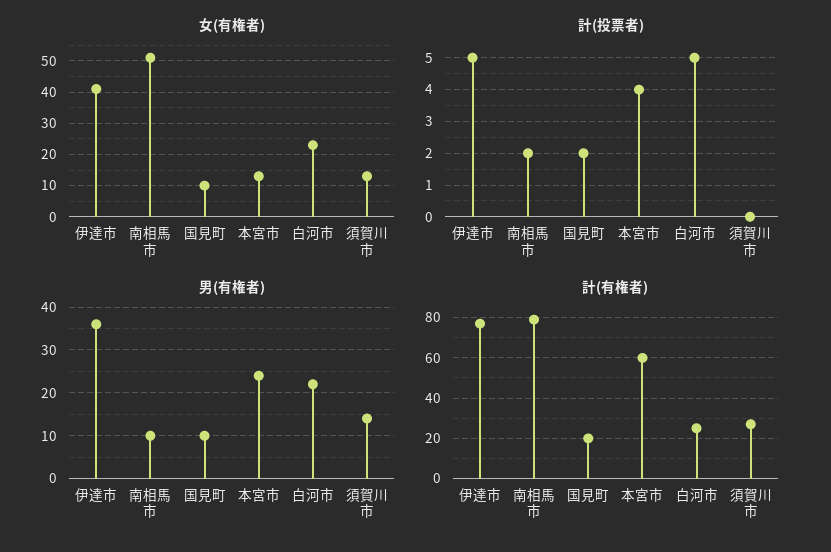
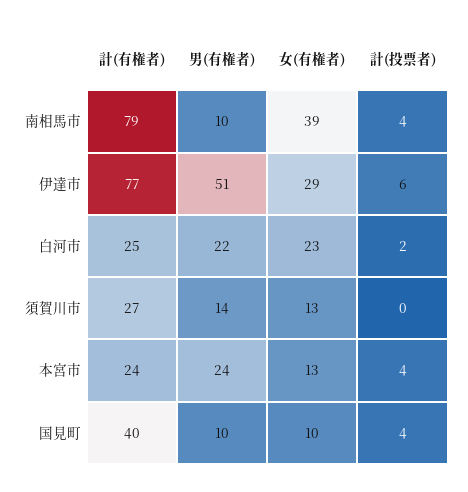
女(有権者), 伊達市: 40 -> 29
女(有権者), 南相馬市: 50 -> 39
計(投票者), 伊達市: 5 -> 6
計(投票者), 南相馬市: 2 -> 4
計(投票者), 国見町: 2 -> 4
計(投票者), 白河市: 5 -> 2
男(有権者), 伊達市: 35 -> 51
計(有権者), 国見町: 20 -> 40
計(有権者), 本宮市: 60 -> 24

